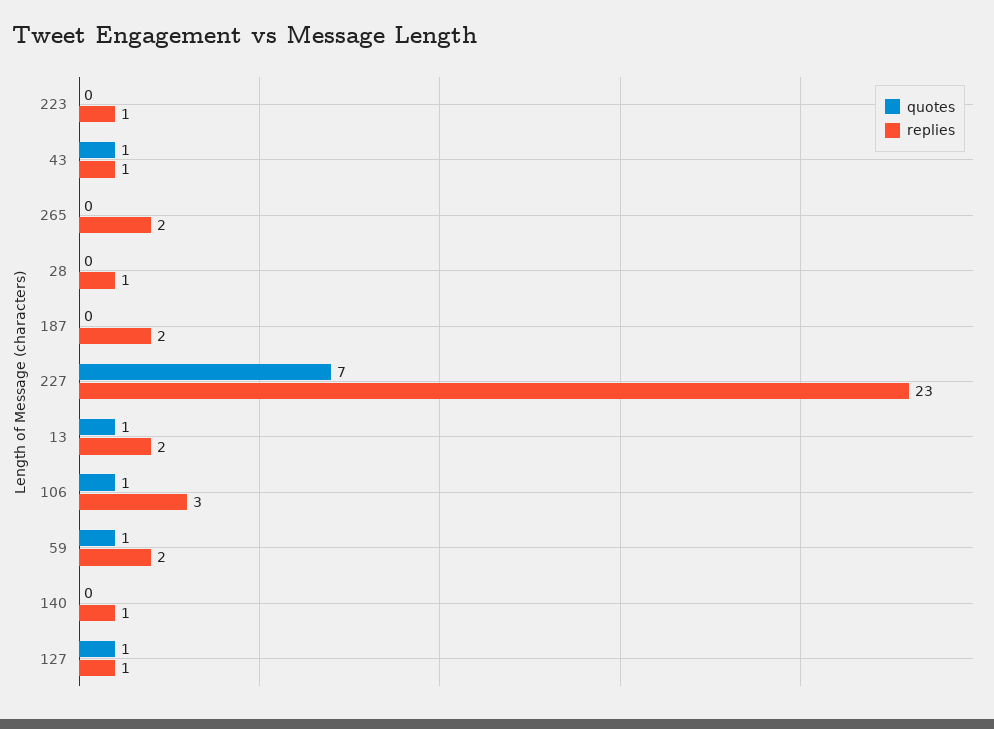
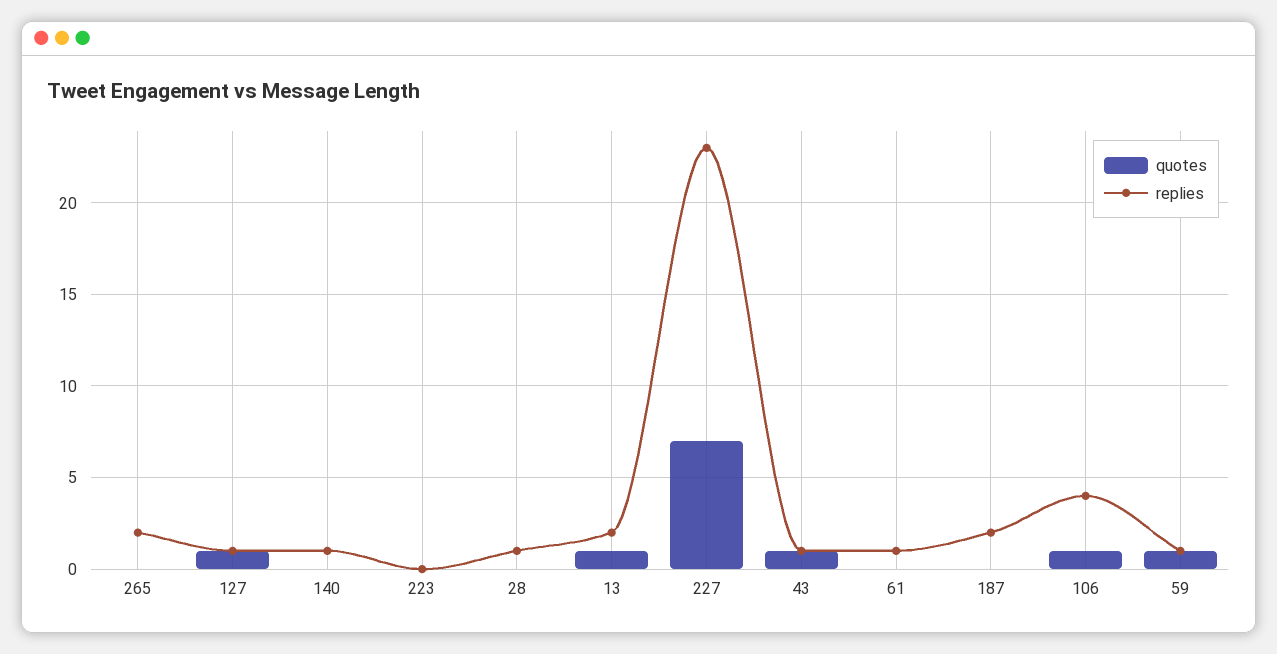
replies, 223: 1 -> 0
replies, 106: 3 -> 4
replies, 59: 2 -> 1
quotes, 61: none -> 0
replies, 61: none -> 1

